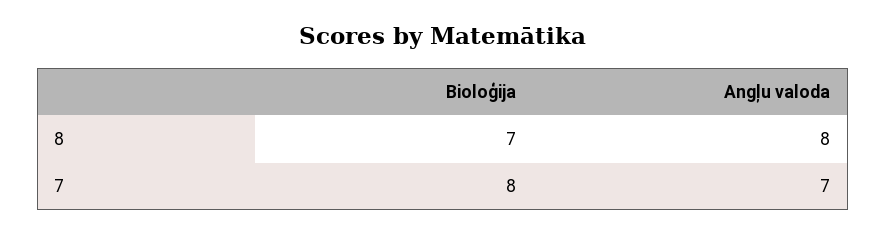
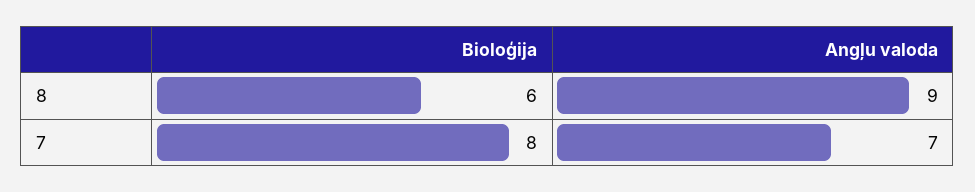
Bioloģija, 8: 7 -> 6
Angļu valoda, 8: 8 -> 9

